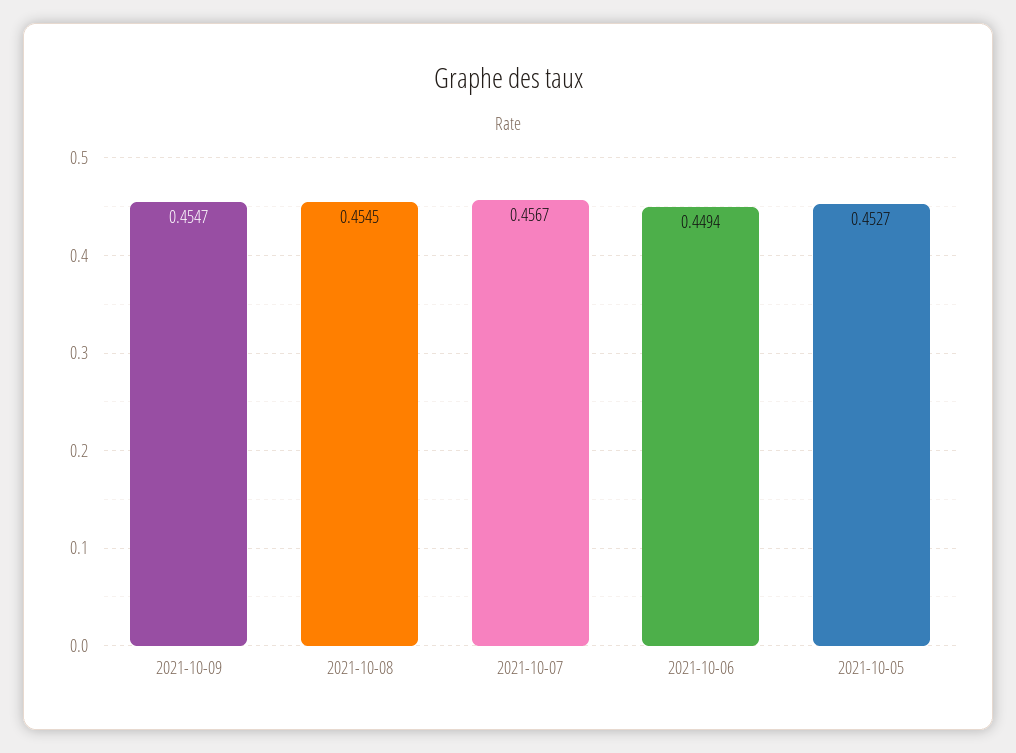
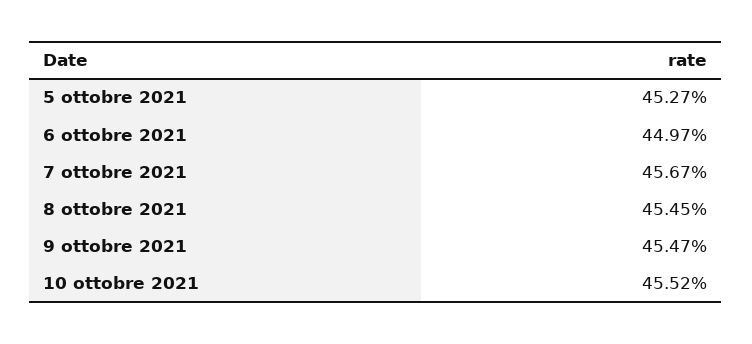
2021-10-06: 0.4494 -> 0.4497
10 ottobre 2021: none -> 0.4552

